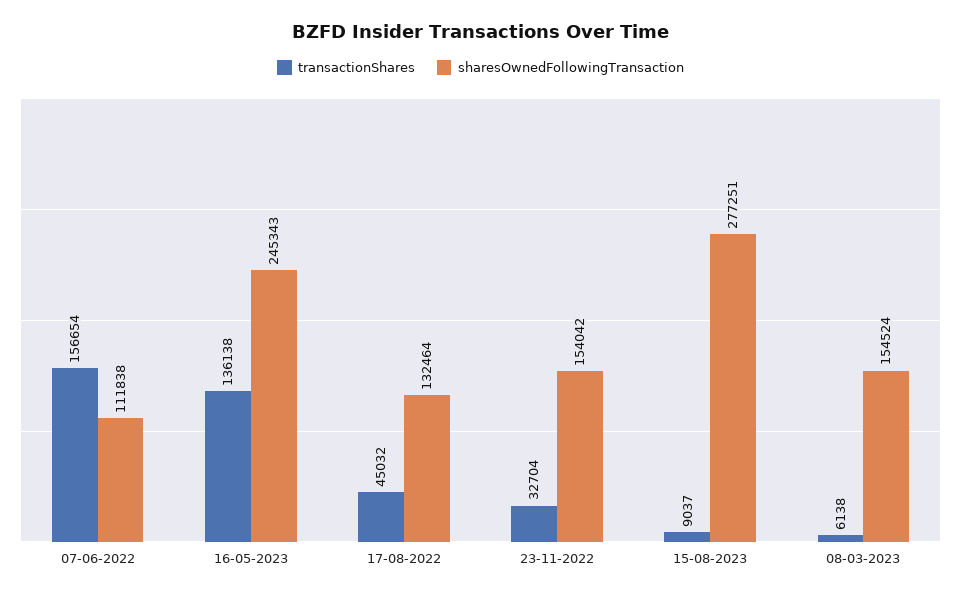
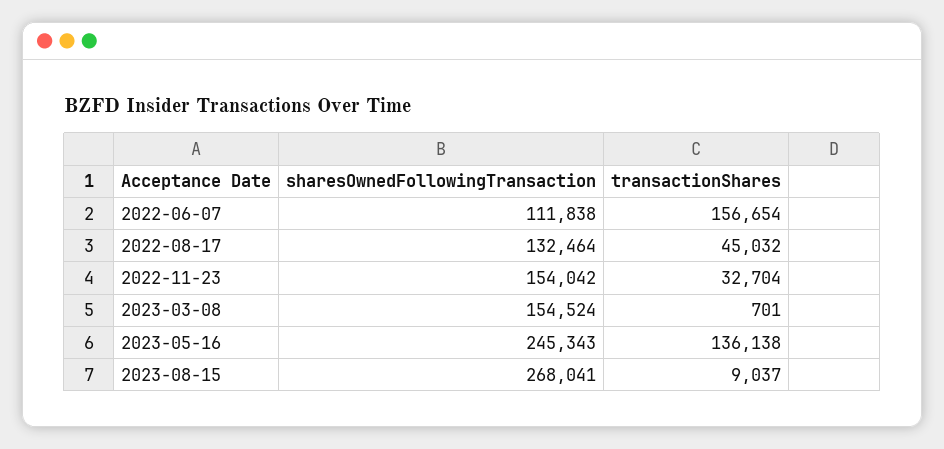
sharesOwnedFollowingTransaction, 15-08-2023: 277251 -> 268041
transactionShares, 08-03-2023: 6138 -> 701

